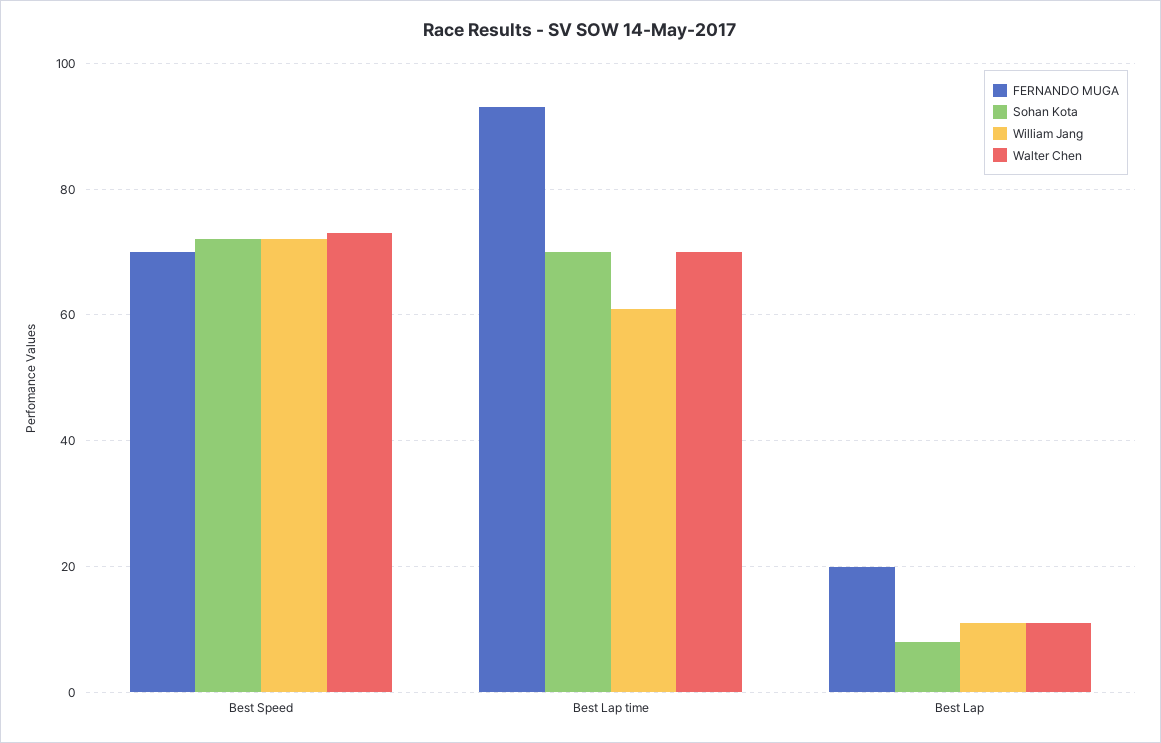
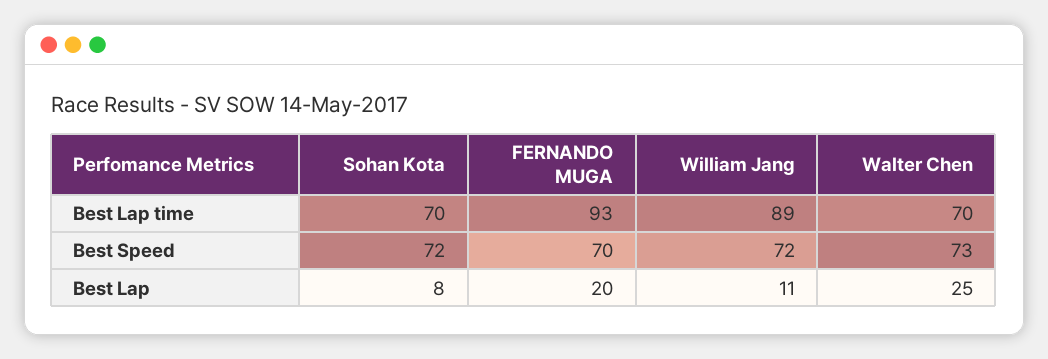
William Jang, Best Lap time: 60 -> 89
Walter Chen, Best Lap: 10 -> 25

